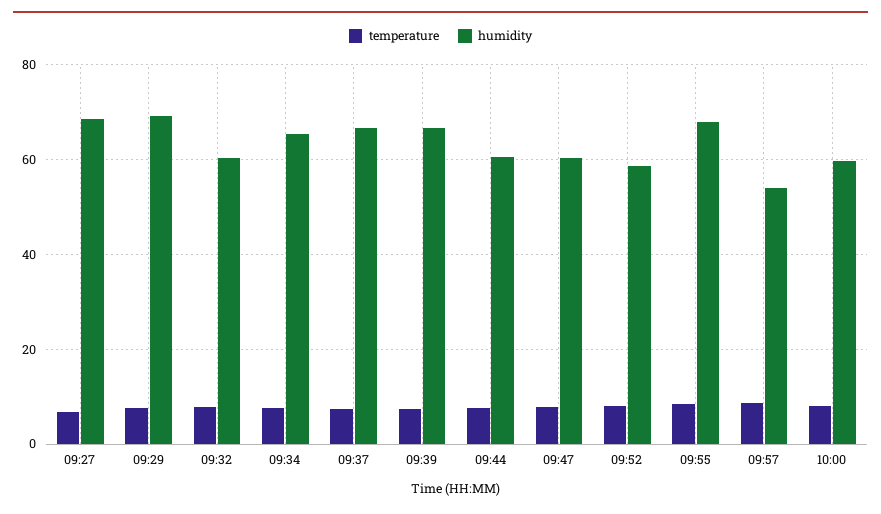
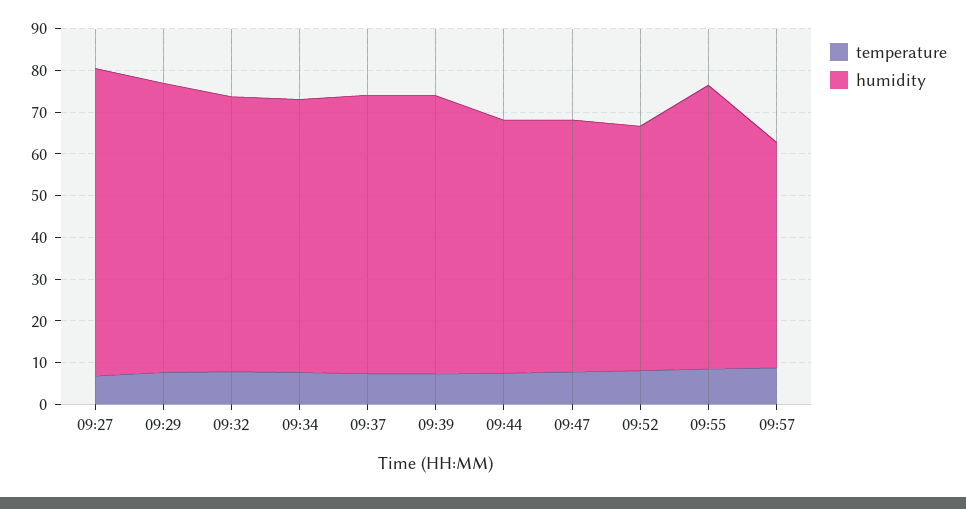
humidity, 09:27: 68 -> 74
humidity, 09:32: 60 -> 66
temperature, 10:00: 8 -> none
humidity, 10:00: 60 -> none

